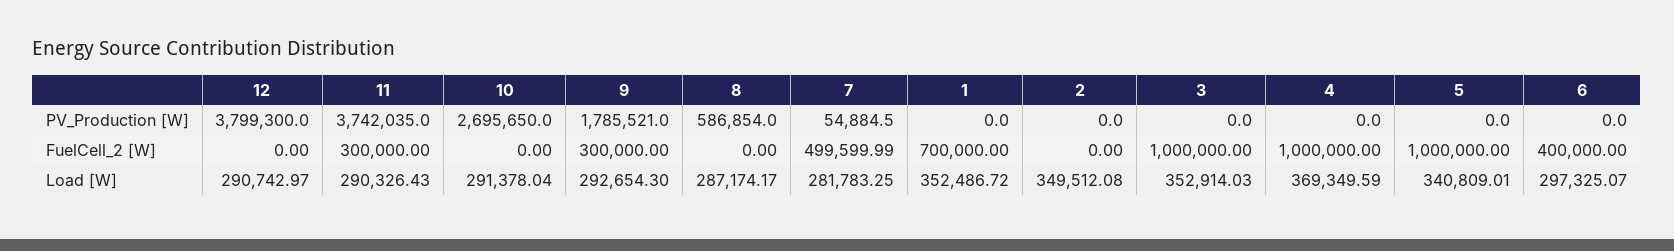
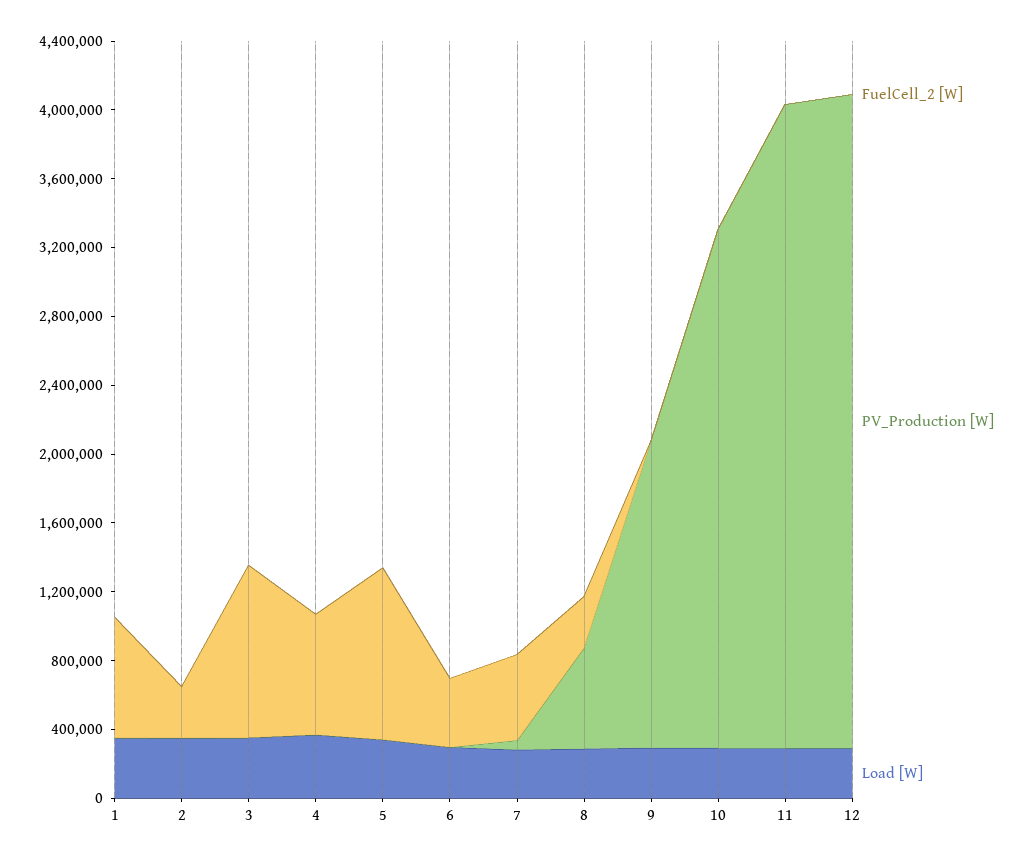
PV_Production [W], 10: 2695650 -> 3000000
FuelCell_2 [W], 11: 300000 -> 0
FuelCell_2 [W], 9: 300000 -> 0
FuelCell_2 [W], 8: 0 -> 300000
FuelCell_2 [W], 2: 0 -> 300000
FuelCell_2 [W], 4: 1000000 -> 700000

